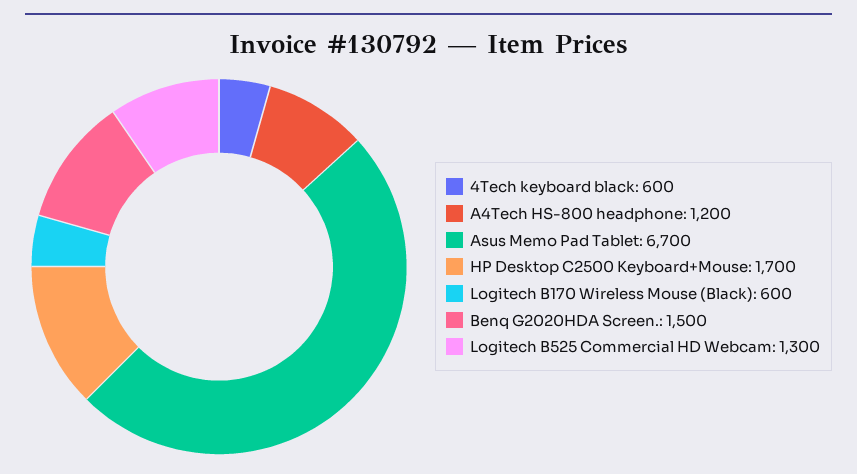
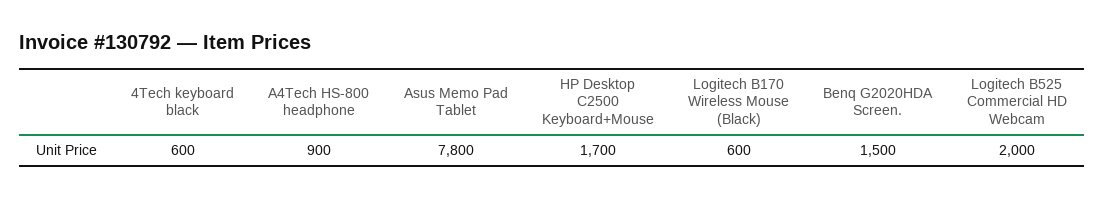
A4Tech HS-800 headphone: 1200 -> 900
Asus Memo Pad Tablet: 6700 -> 7800
Logitech B525 Commercial HD Webcam: 1300 -> 2000

